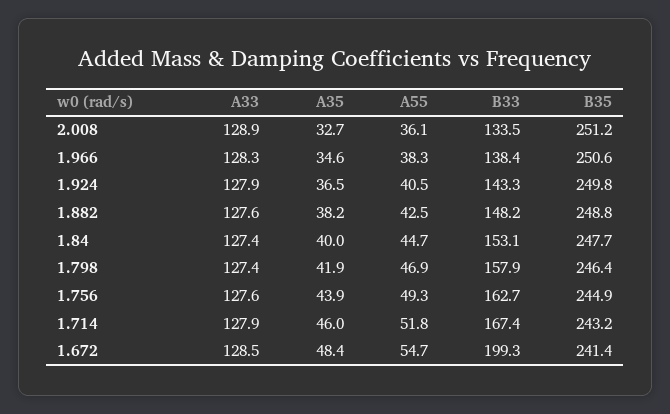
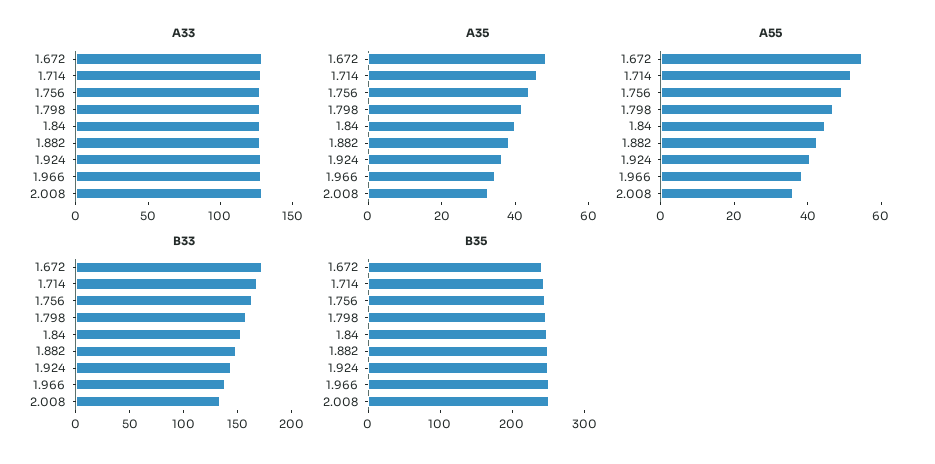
B33, 1.672: 199.3 -> 170

